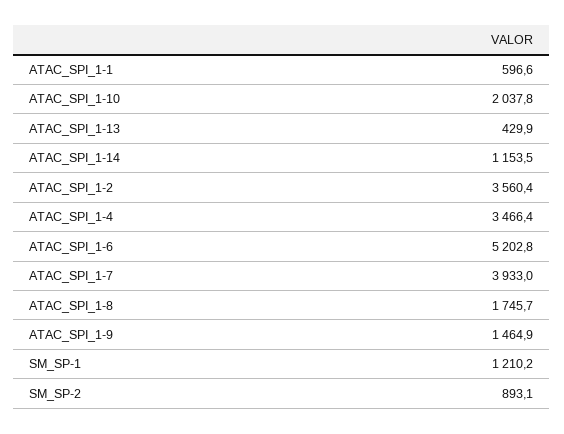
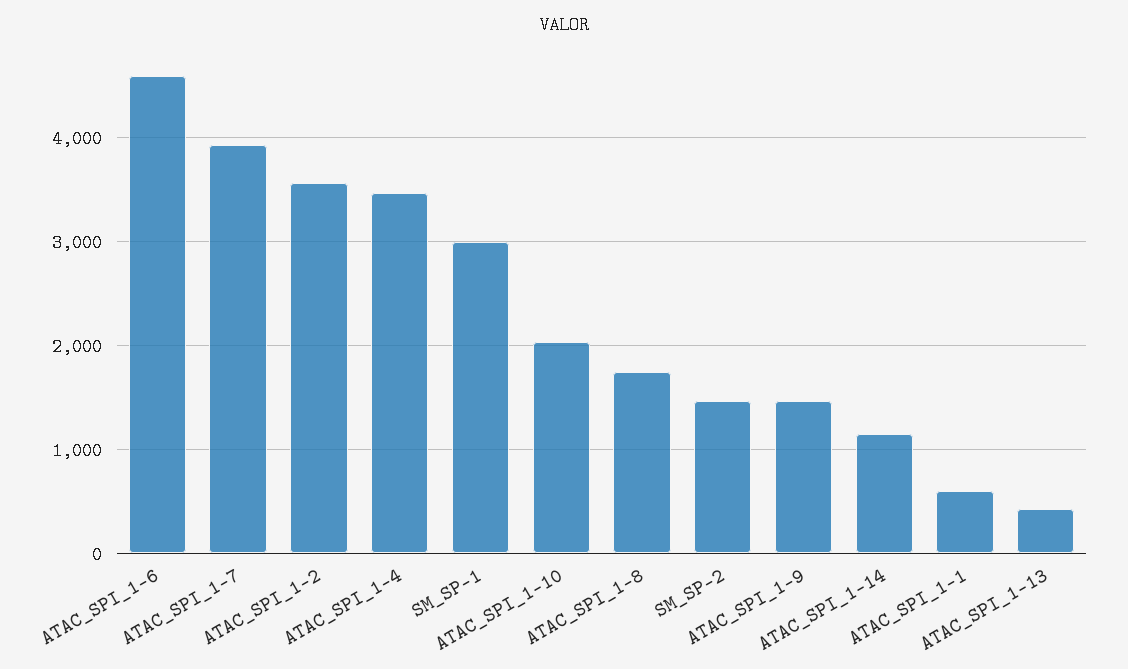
ATAC_SPI_1-6: 5202.8 -> 4600
SM_SP-1: 1210.2 -> 3000
SM_SP-2: 893.1 -> 1500

